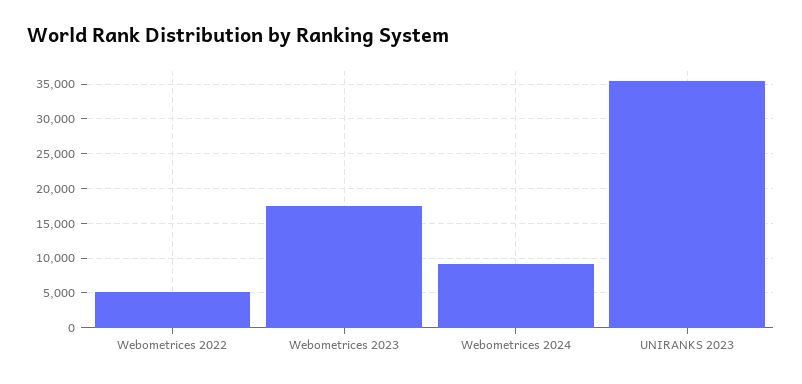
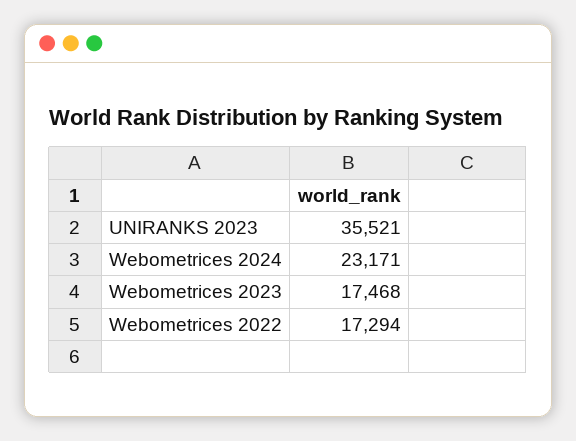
Webometrices 2022: 5000 -> 17294
Webometrices 2024: 9000 -> 23171

